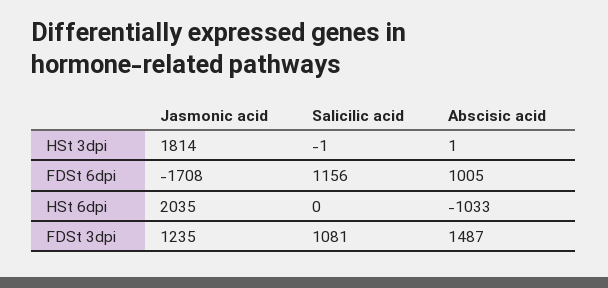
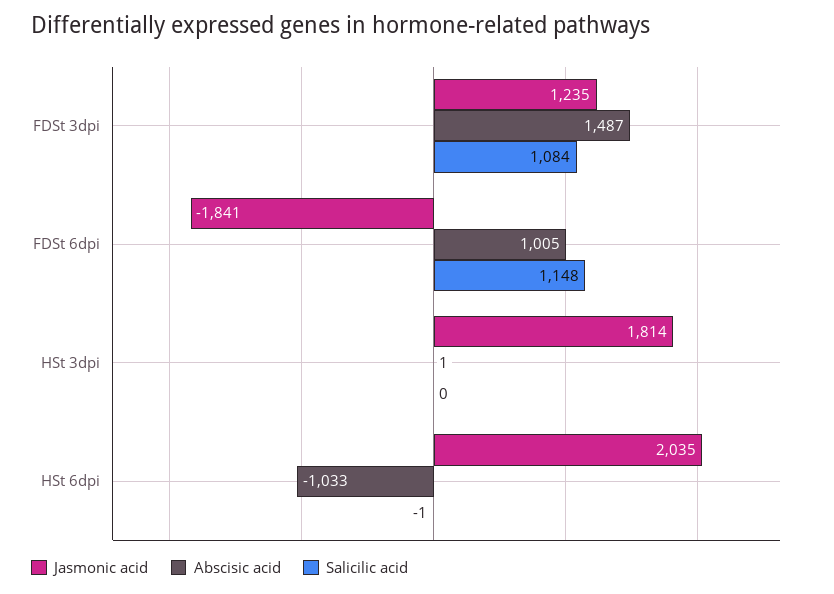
Salicilic acid, HSt 3dpi: -1 -> 0
Jasmonic acid, FDSt 6dpi: -1708 -> -1841
Salicilic acid, FDSt 6dpi: 1156 -> 1148
Salicilic acid, HSt 6dpi: 0 -> -1
Salicilic acid, FDSt 3dpi: 1081 -> 1084

